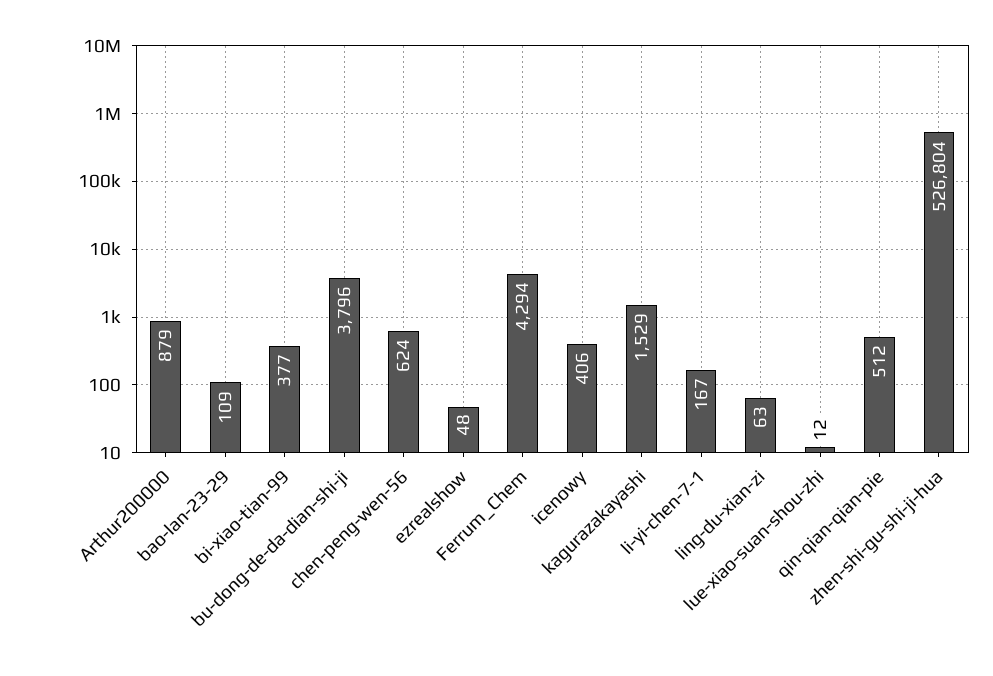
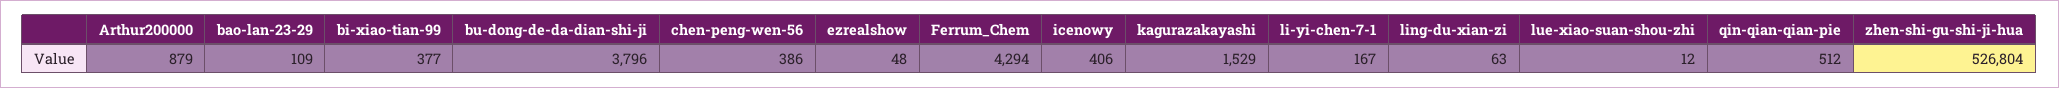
chen-peng-wen-56: 624 -> 386

